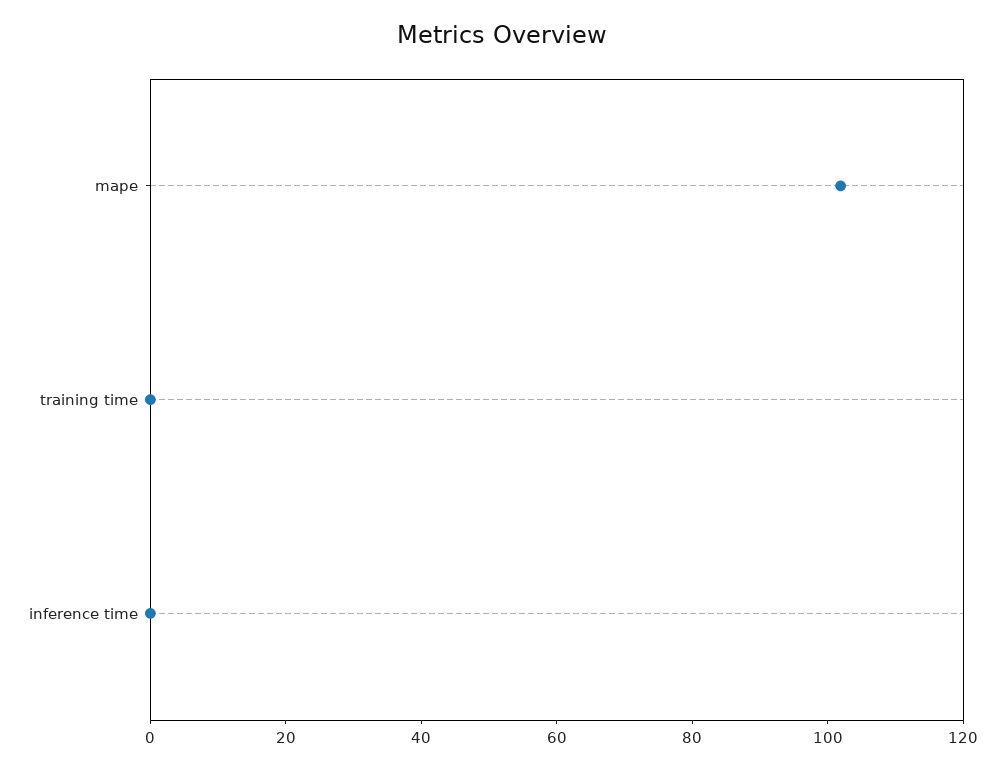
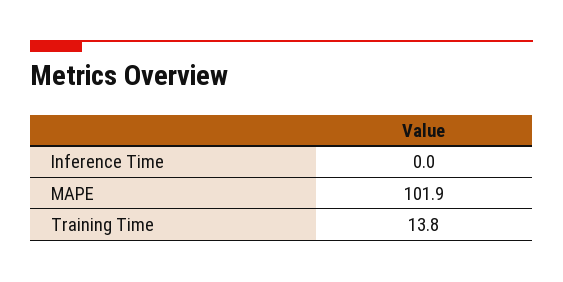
training time: 0 -> 13.8

